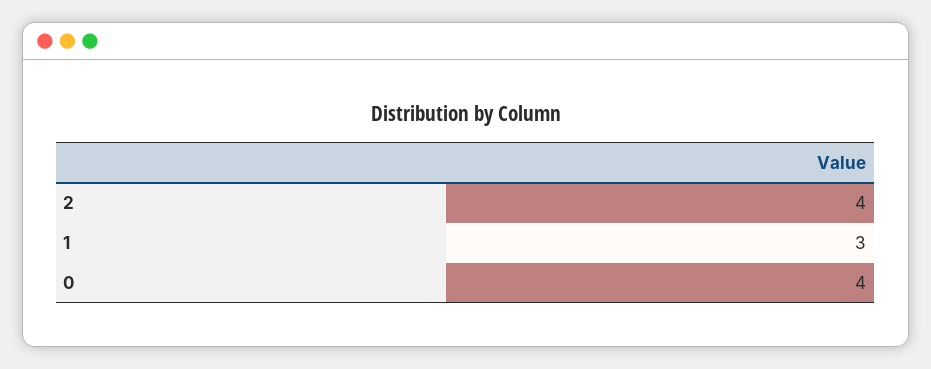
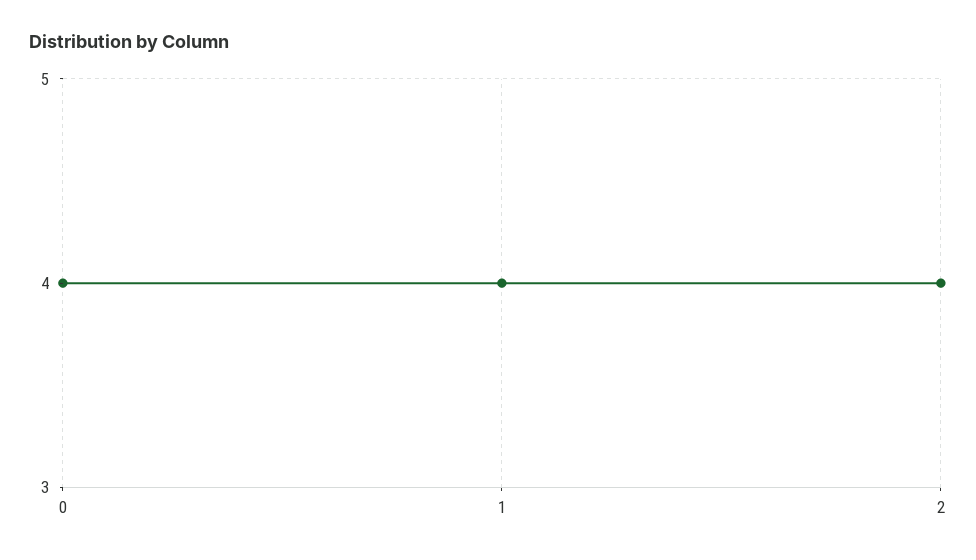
1: 3 -> 4

